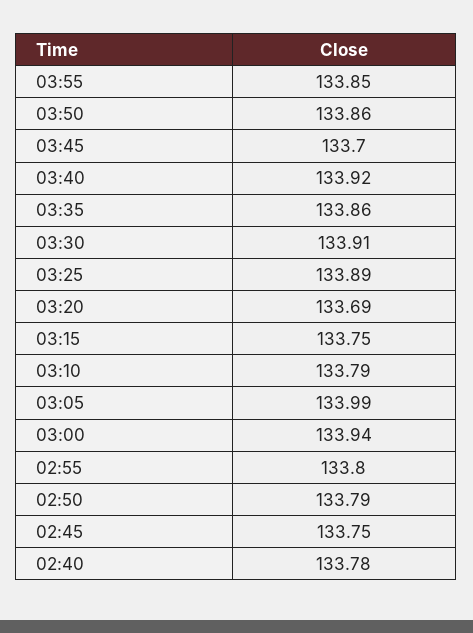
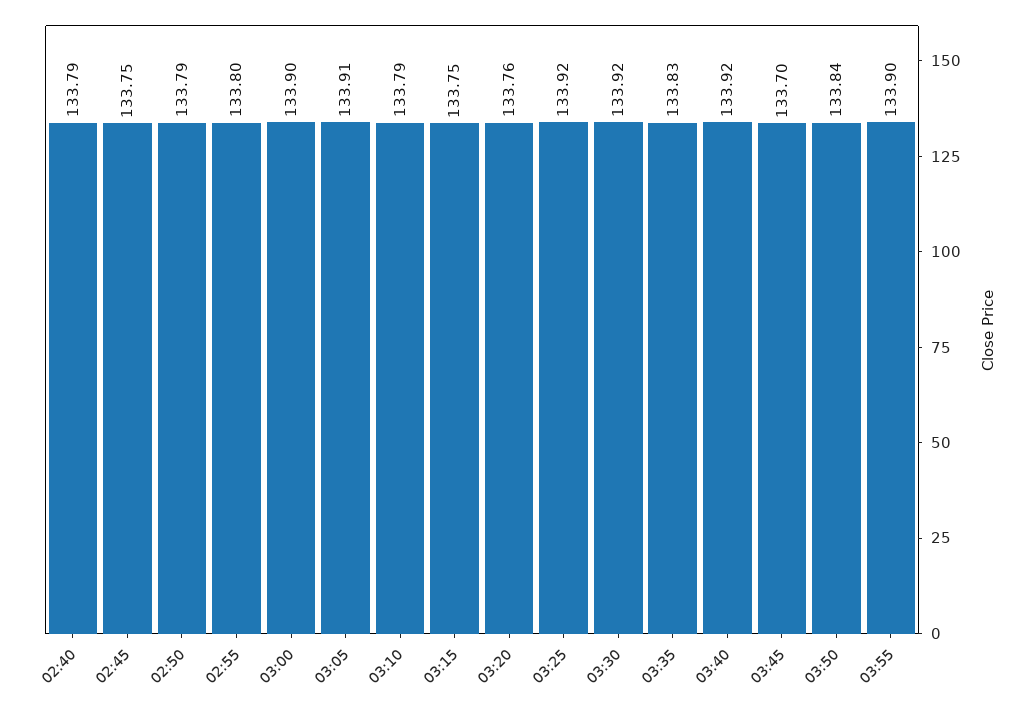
03:55: 133.85 -> 133.9
03:50: 133.86 -> 133.84
03:35: 133.86 -> 133.83
03:30: 133.91 -> 133.92
03:25: 133.89 -> 133.92
03:20: 133.69 -> 133.76
03:05: 133.99 -> 133.91
03:00: 133.94 -> 133.9
02:40: 133.78 -> 133.79

